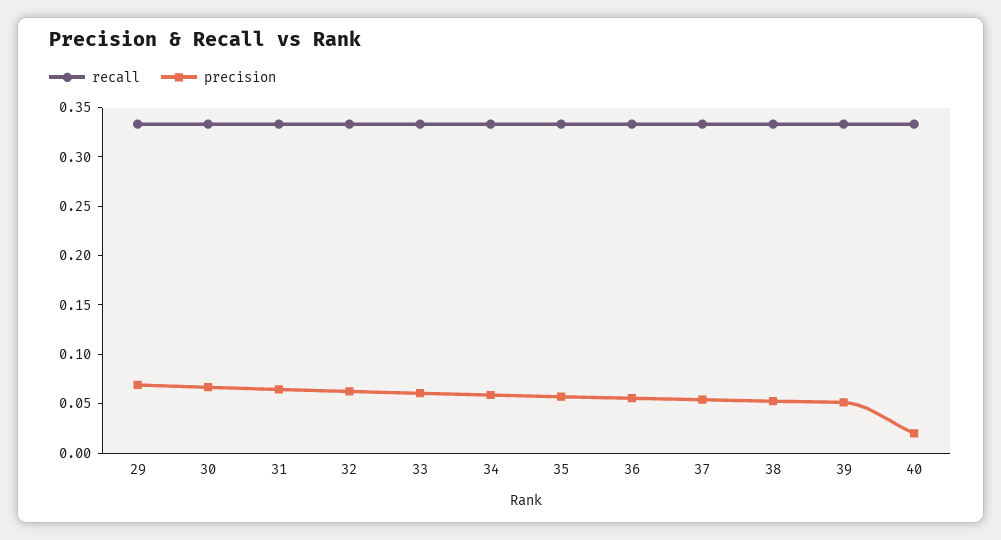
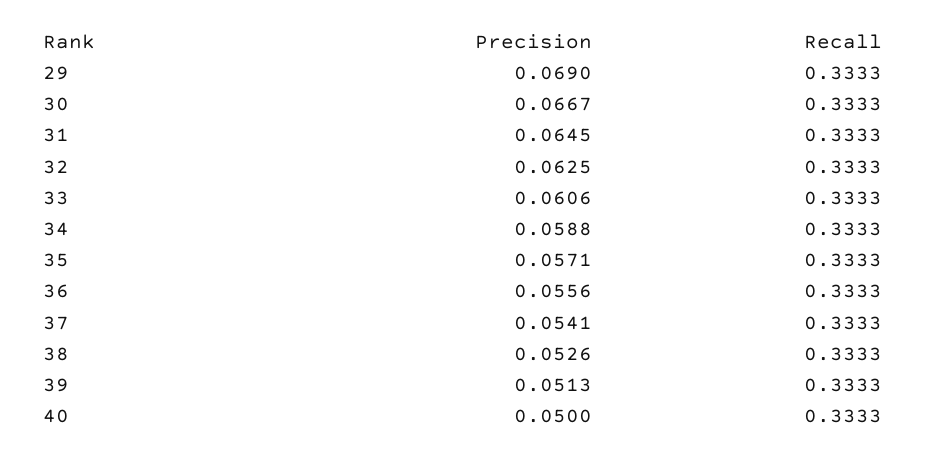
precision, 40: 0.02 -> 0.05

